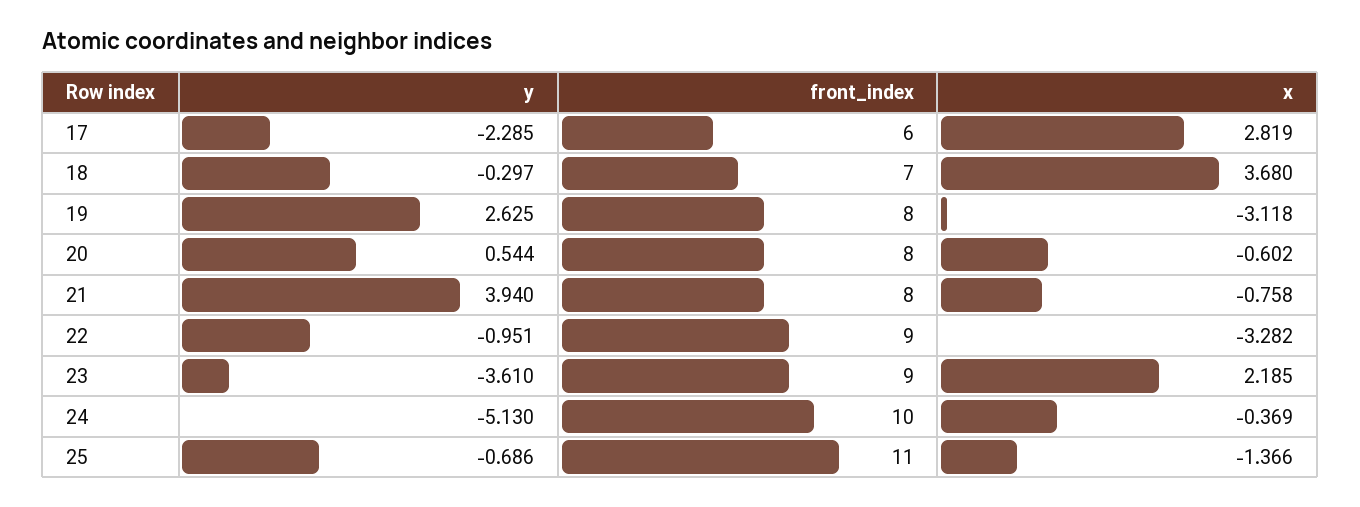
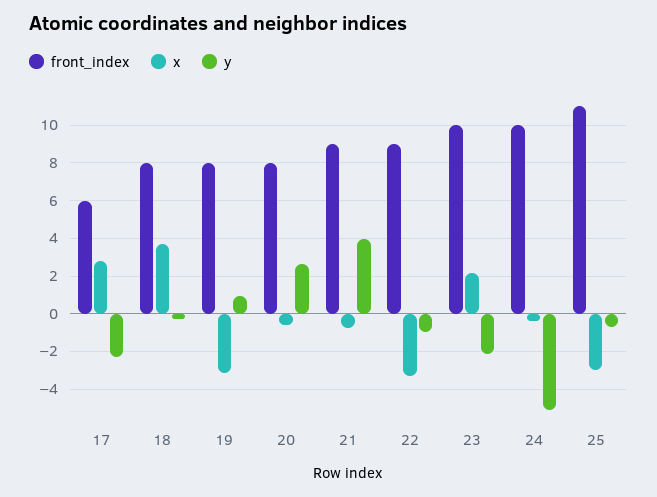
front_index, 18: 7 -> 8
y, 19: 2.625 -> 1
y, 20: 0.544 -> 2.5
front_index, 21: 8 -> 9
y, 23: -3.61 -> -2
front_index, 23: 9 -> 10
x, 25: -1.366 -> -3

